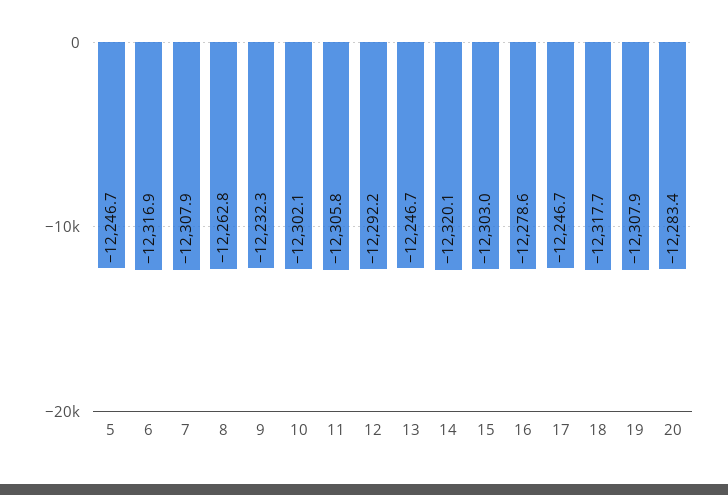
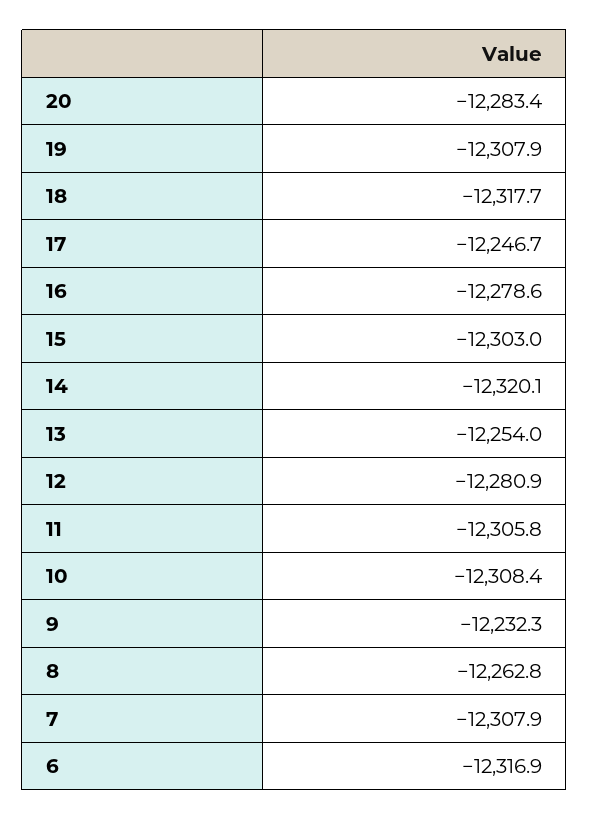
5: -12246.7 -> none
10: -12302.1 -> -12308.4
12: -12292.2 -> -12280.9
13: -12246.7 -> -12254

